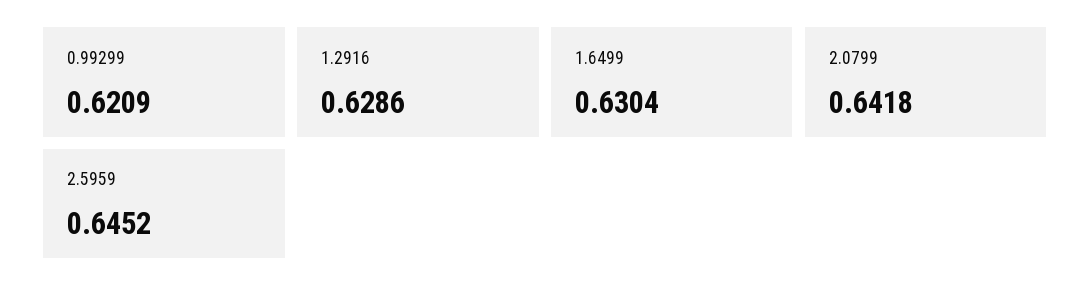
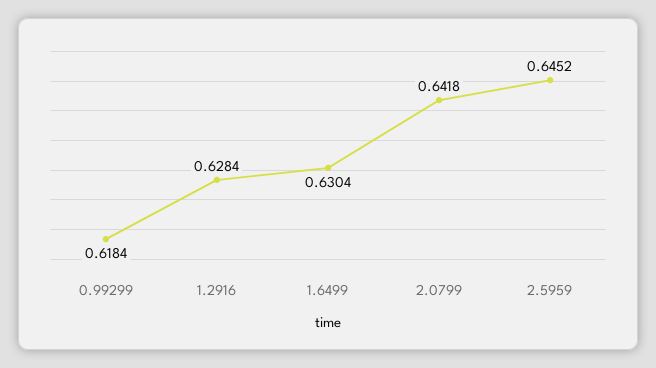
0.99299: 0.6209 -> 0.6184
1.2916: 0.6286 -> 0.6284

